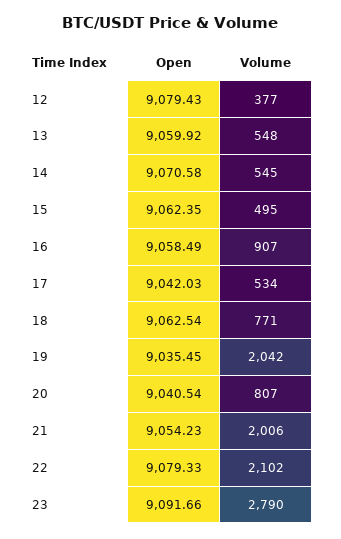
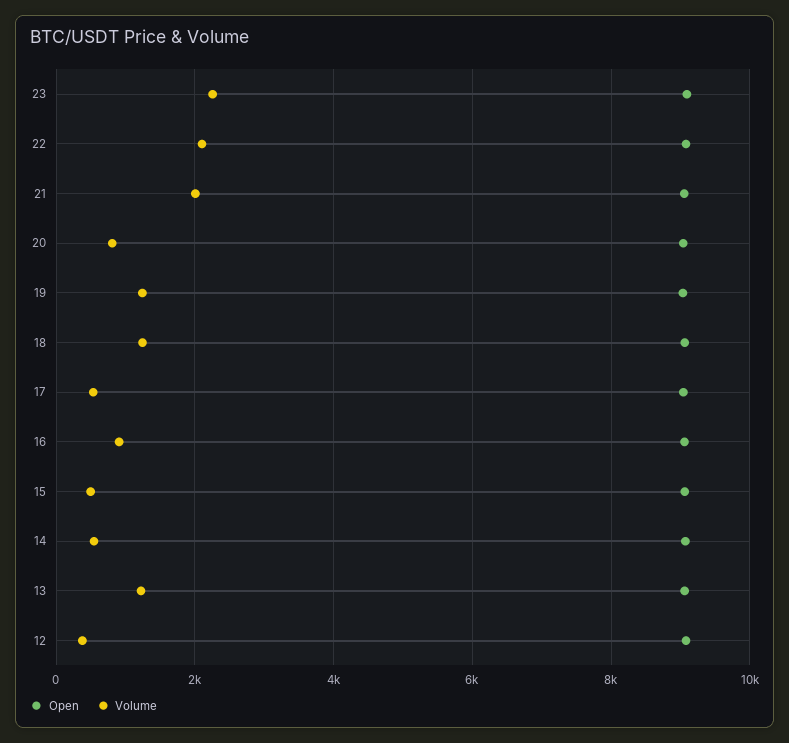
Volume, 13: 548 -> 1200
Volume, 18: 771 -> 1200
Volume, 19: 2042 -> 1200
Volume, 23: 2790 -> 2200

